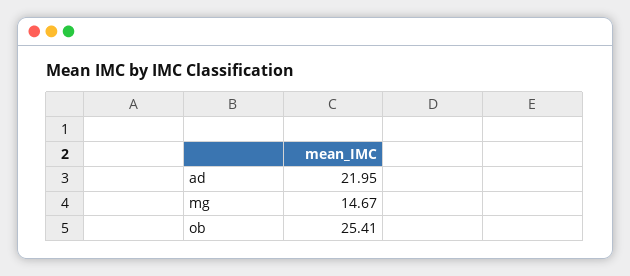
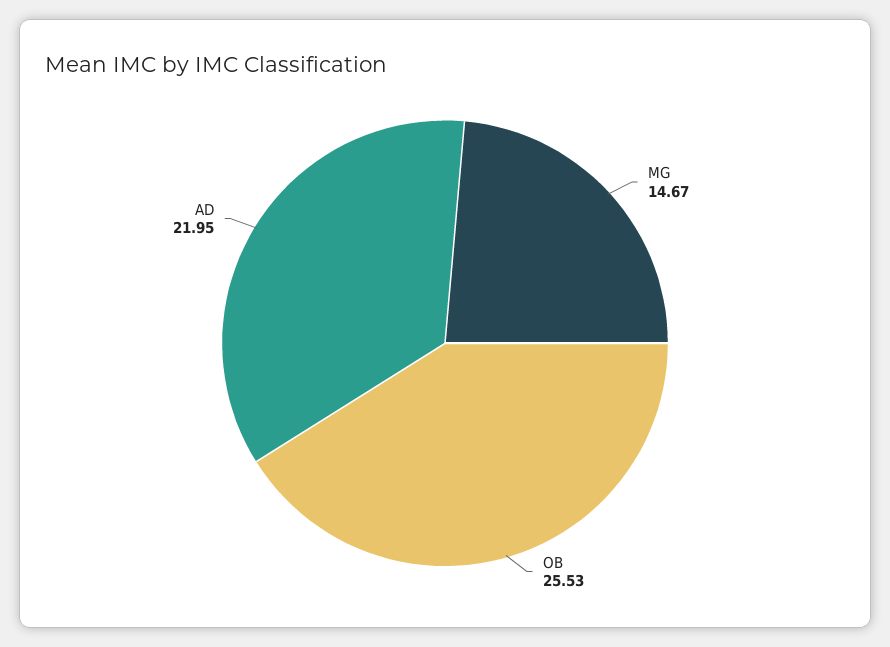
ob: 25.41 -> 25.53

